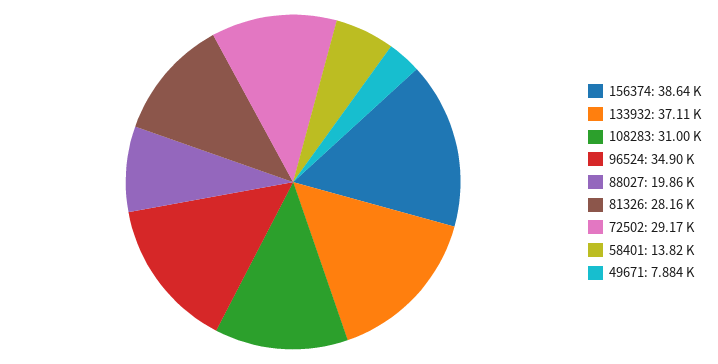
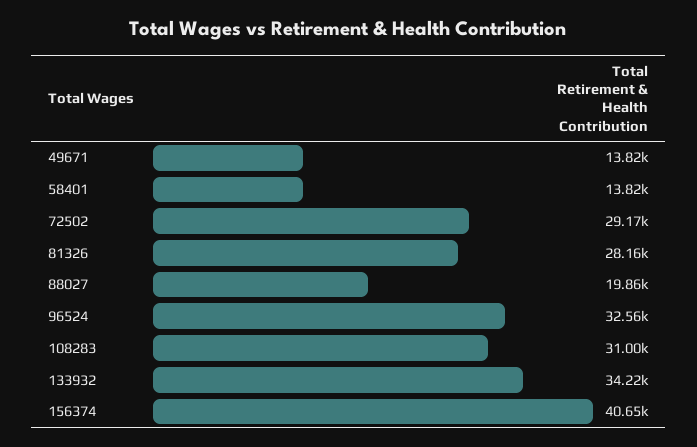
156374: 38640 -> 40650
133932: 37110 -> 34220
96524: 34900 -> 32560
49671: 7884 -> 13820

